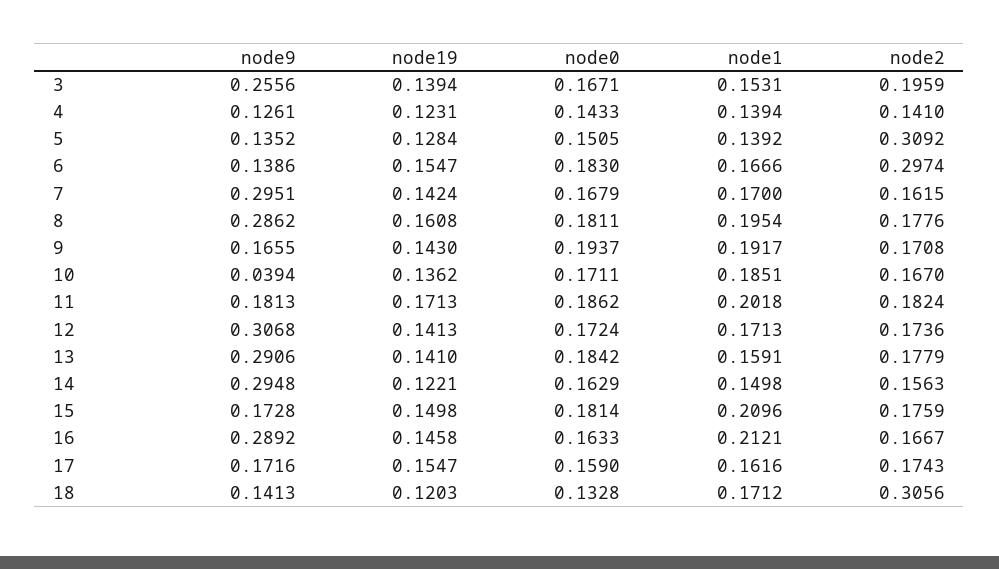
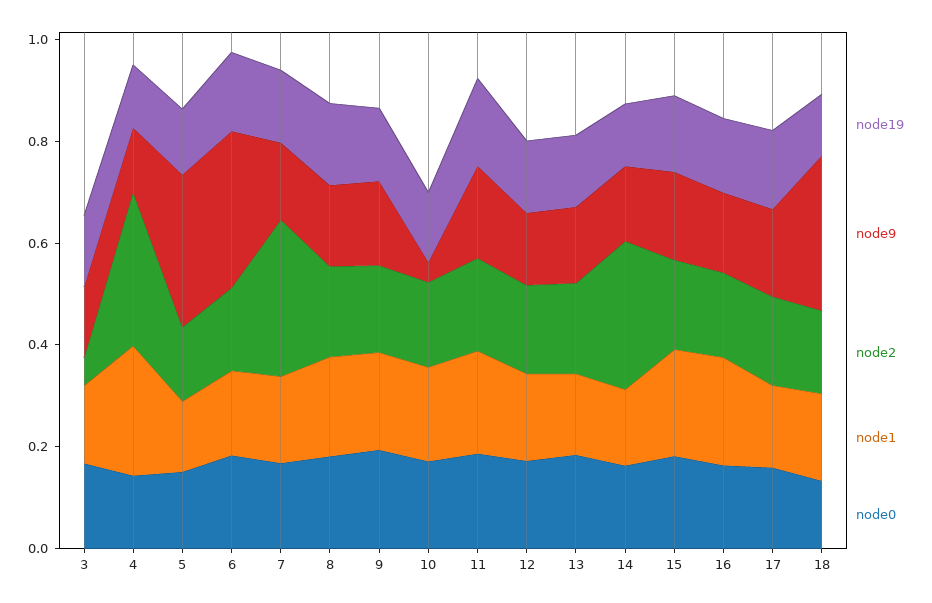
node9, 3: 0.2556 -> 0.15
node2, 3: 0.1959 -> 0.05
node1, 4: 0.1394 -> 0.25
node2, 4: 0.141 -> 0.3
node9, 5: 0.1352 -> 0.3
node2, 5: 0.3092 -> 0.15
node9, 6: 0.1386 -> 0.3
node2, 6: 0.2974 -> 0.15
node9, 7: 0.2951 -> 0.15
node2, 7: 0.1615 -> 0.3
node9, 8: 0.2862 -> 0.15
node9, 12: 0.3068 -> 0.15
node9, 13: 0.2906 -> 0.15
node9, 14: 0.2948 -> 0.15
node2, 14: 0.1563 -> 0.3
node9, 16: 0.2892 -> 0.15
node9, 18: 0.1413 -> 0.3
node2, 18: 0.3056 -> 0.15

